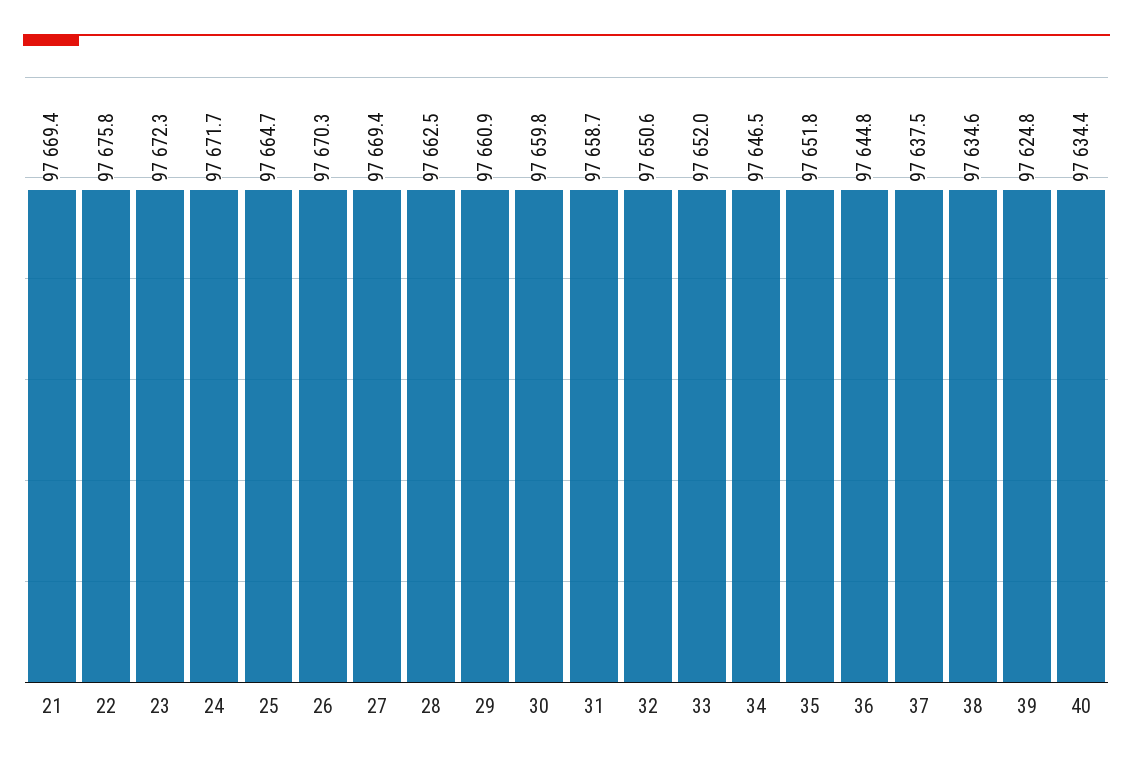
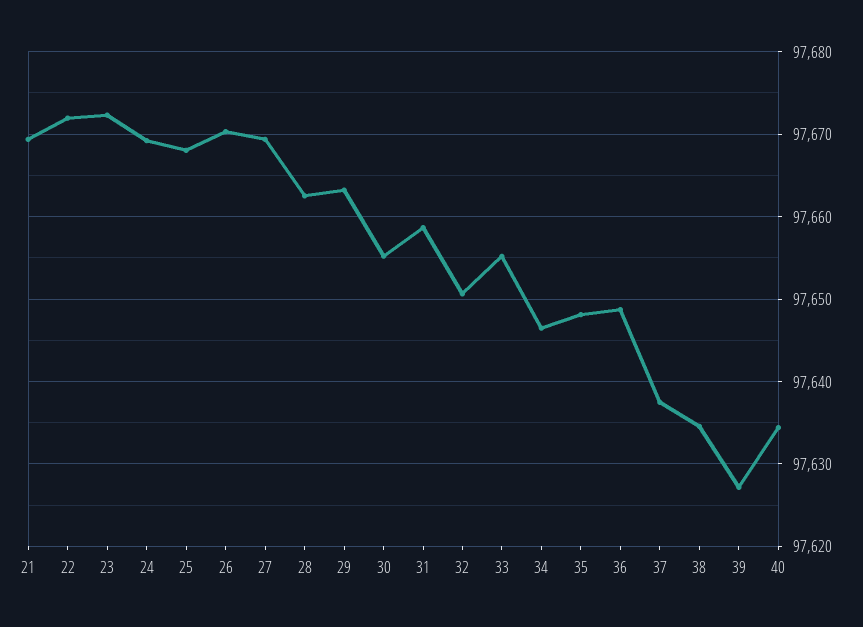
22: 97675.8 -> 97672
24: 97671.7 -> 97669
25: 97664.7 -> 97668
29: 97660.9 -> 97663
30: 97659.8 -> 97655
33: 97652 -> 97655
35: 97651.8 -> 97648
36: 97644.8 -> 97649
39: 97624.8 -> 97627

